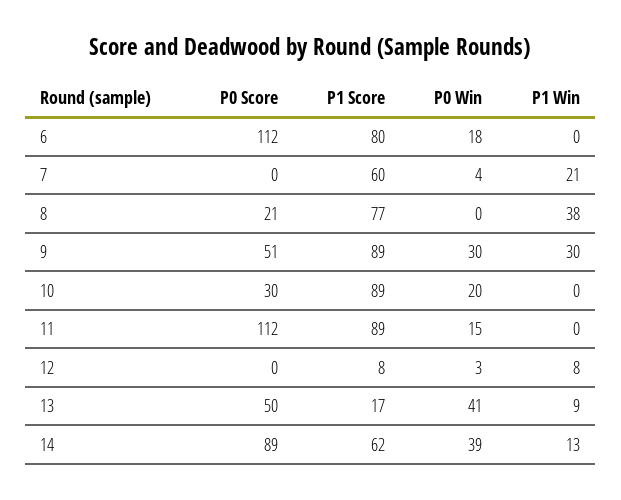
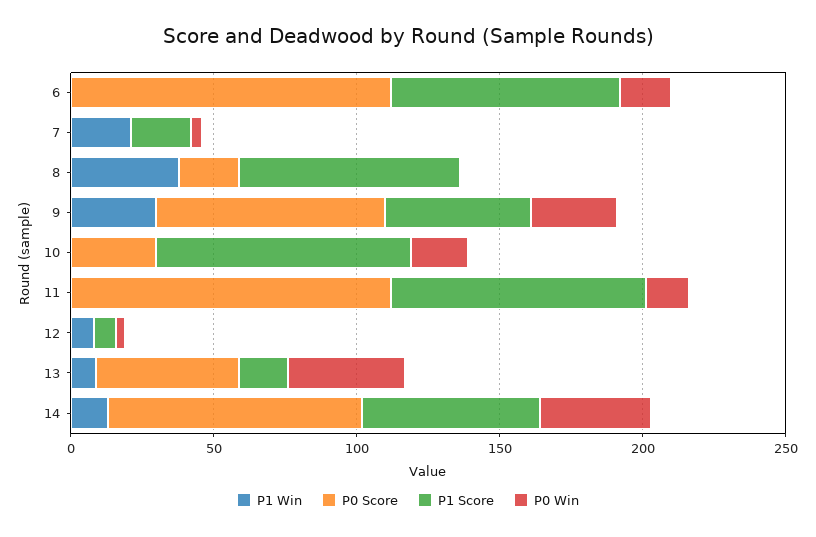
P1 Score, 7: 60 -> 20
P0 Score, 9: 51 -> 80
P1 Score, 9: 89 -> 50

